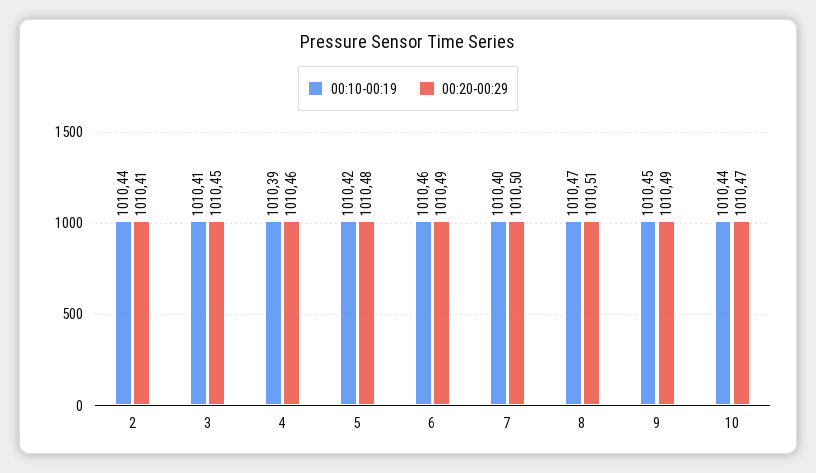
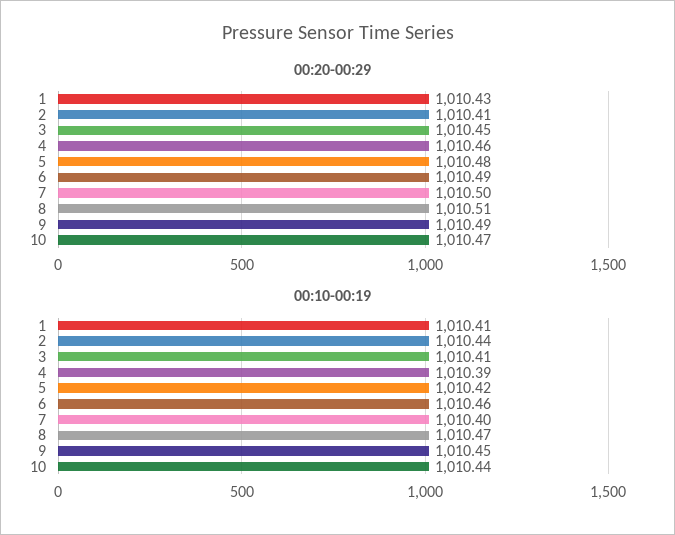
00:20-00:29, 1: none -> 1010.43
00:10-00:19, 1: none -> 1010.41

